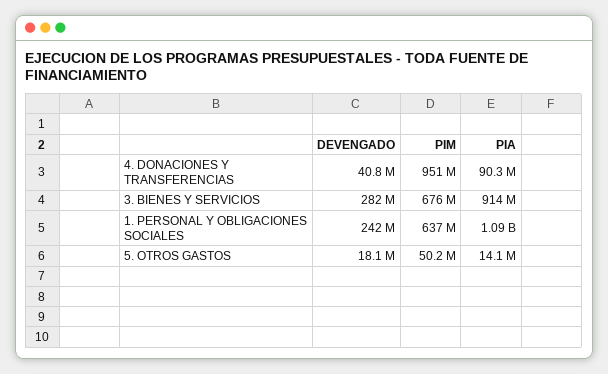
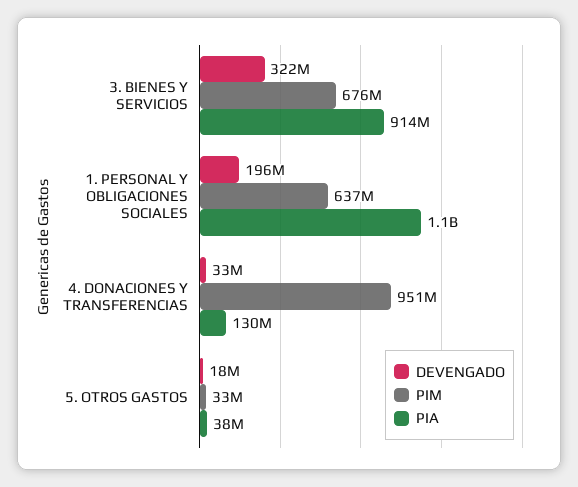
DEVENGADO, 4. DONACIONES Y TRANSFERENCIAS: 40800000 -> 33000000
PIA, 4. DONACIONES Y TRANSFERENCIAS: 90300000 -> 130000000
DEVENGADO, 3. BIENES Y SERVICIOS: 282000000 -> 322000000
DEVENGADO, 1. PERSONAL Y OBLIGACIONES SOCIALES: 242000000 -> 196000000
PIM, 5. OTROS GASTOS: 50200000 -> 33000000
PIA, 5. OTROS GASTOS: 14100000 -> 38000000

